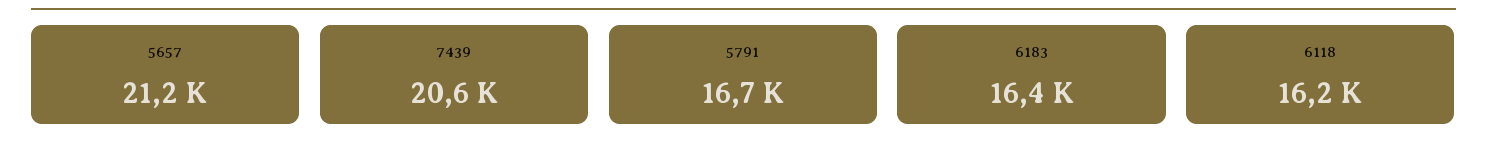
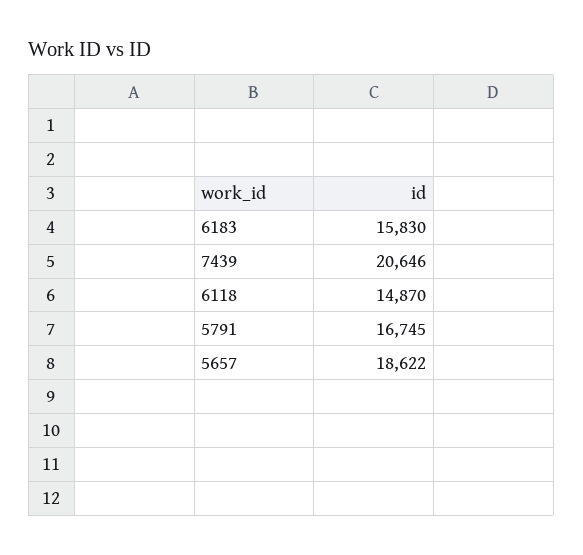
5657: 21200 -> 18622
6183: 16400 -> 15830
6118: 16200 -> 14870

